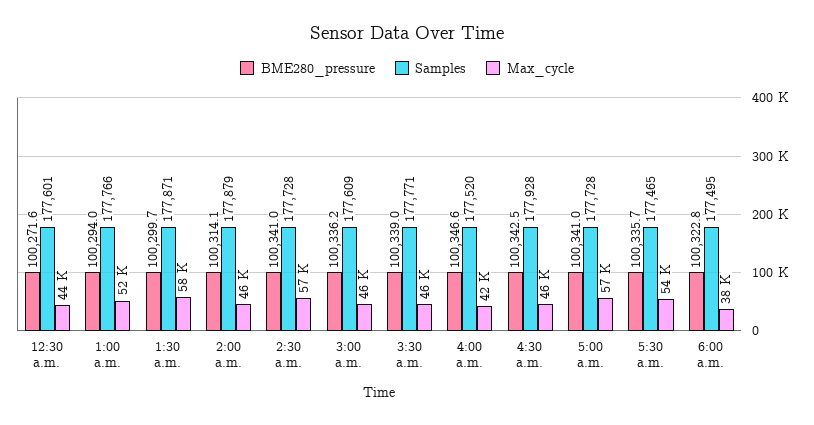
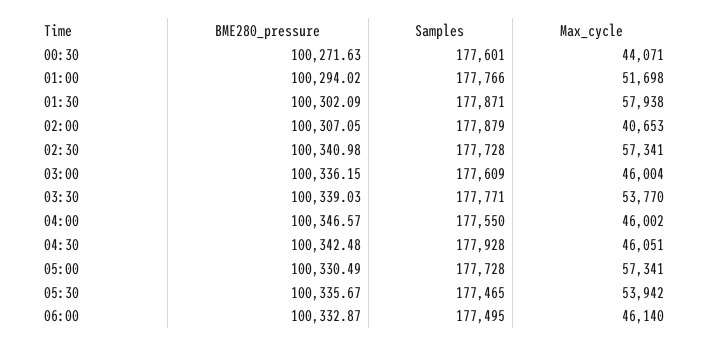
BME280_pressure, 1:30 a.m.: 100299.7 -> 100302.09
BME280_pressure, 2:00 a.m.: 100314.1 -> 100307.05
Max_cycle, 2:00 a.m.: 46000 -> 40653
Max_cycle, 3:30 a.m.: 46000 -> 53770
Samples, 4:00 a.m.: 177520 -> 177550
Max_cycle, 4:00 a.m.: 42000 -> 46002
BME280_pressure, 5:00 a.m.: 100341 -> 100330.49
BME280_pressure, 6:00 a.m.: 100322.8 -> 100332.87
Max_cycle, 6:00 a.m.: 38000 -> 46140

